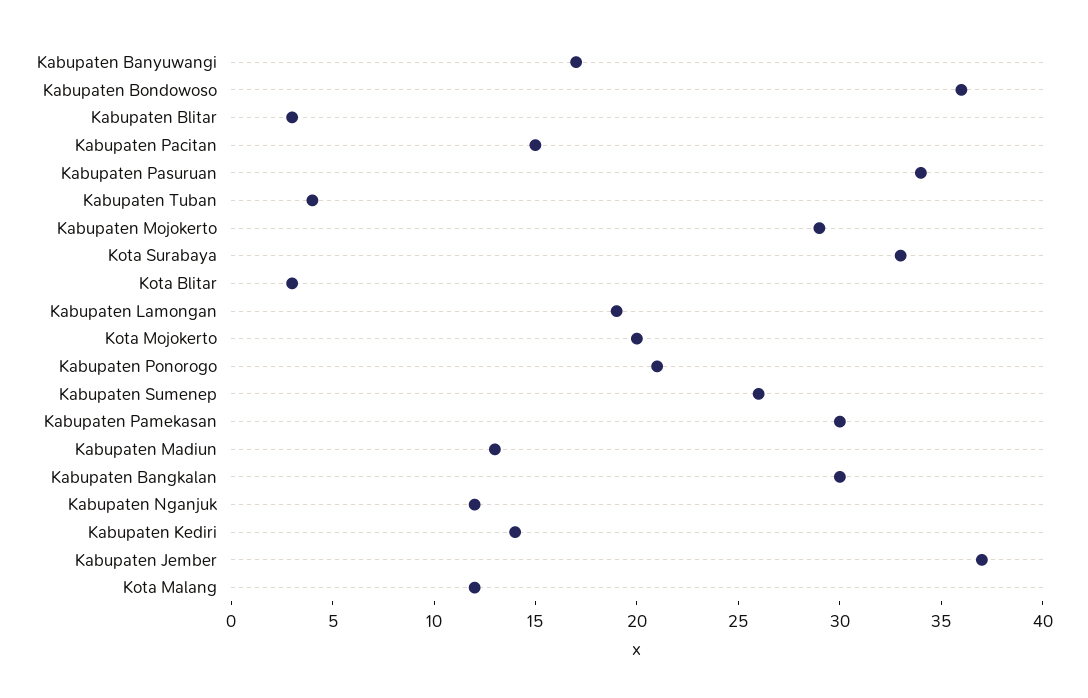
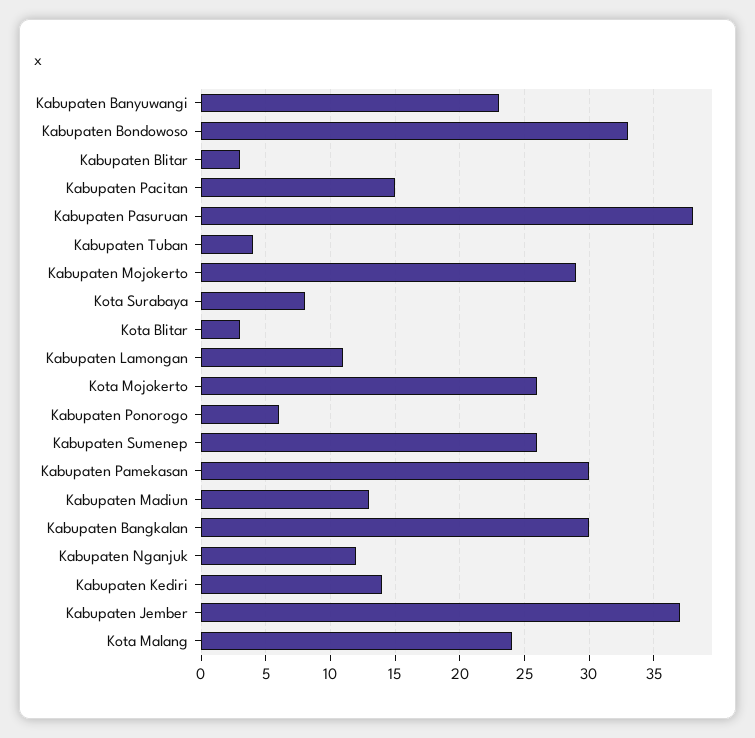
Kabupaten Banyuwangi: 17 -> 23
Kabupaten Bondowoso: 36 -> 33
Kabupaten Pasuruan: 34 -> 38
Kota Surabaya: 33 -> 8
Kabupaten Lamongan: 19 -> 11
Kota Mojokerto: 20 -> 26
Kabupaten Ponorogo: 21 -> 6
Kota Malang: 12 -> 24

